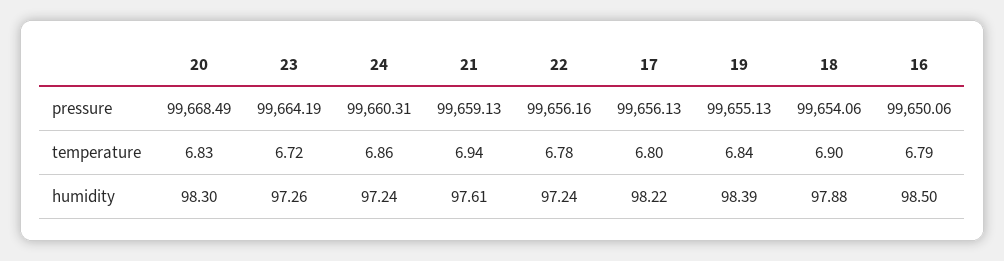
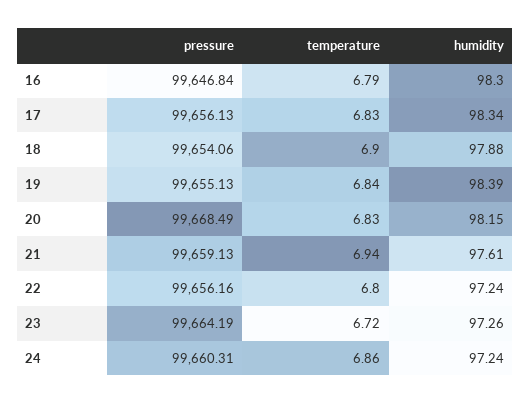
16, pressure: 99650.06 -> 99646.84
22, temperature: 6.78 -> 6.8
17, temperature: 6.8 -> 6.83
20, humidity: 98.3 -> 98.15
17, humidity: 98.22 -> 98.34
16, humidity: 98.5 -> 98.3

